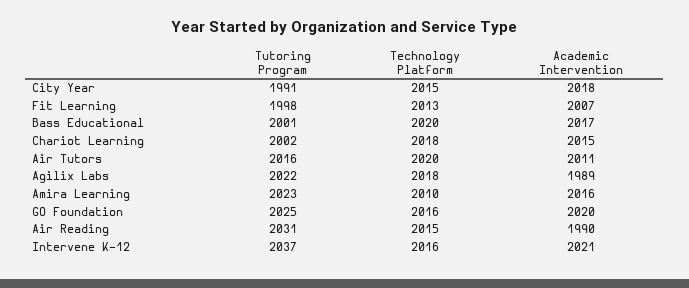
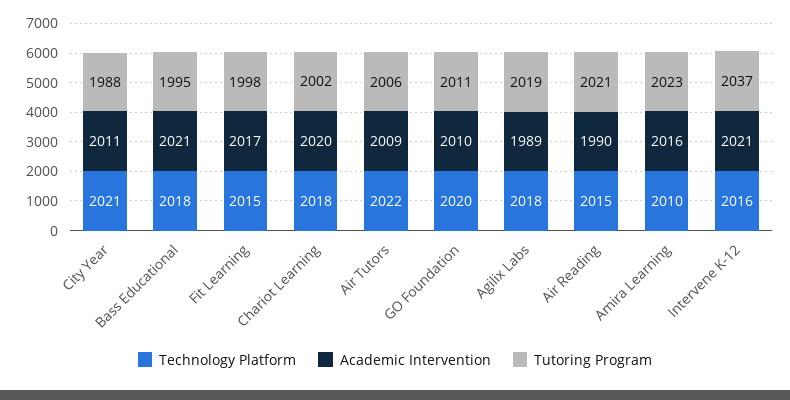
Tutoring Program, City Year: 1991 -> 1988
Technology Platform, City Year: 2015 -> 2021
Academic Intervention, City Year: 2018 -> 2011
Technology Platform, Fit Learning: 2013 -> 2015
Academic Intervention, Fit Learning: 2007 -> 2017
Tutoring Program, Bass Educational: 2001 -> 1995
Technology Platform, Bass Educational: 2020 -> 2018
Academic Intervention, Bass Educational: 2017 -> 2021
Academic Intervention, Chariot Learning: 2015 -> 2020
Tutoring Program, Air Tutors: 2016 -> 2006
Technology Platform, Air Tutors: 2020 -> 2022
Academic Intervention, Air Tutors: 2011 -> 2009
Tutoring Program, Agilix Labs: 2022 -> 2019
Tutoring Program, GO Foundation: 2025 -> 2011
Technology Platform, GO Foundation: 2016 -> 2020
Academic Intervention, GO Foundation: 2020 -> 2010
Tutoring Program, Air Reading: 2031 -> 2021

